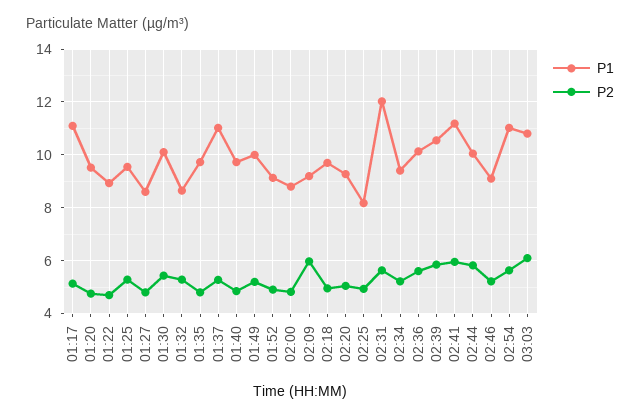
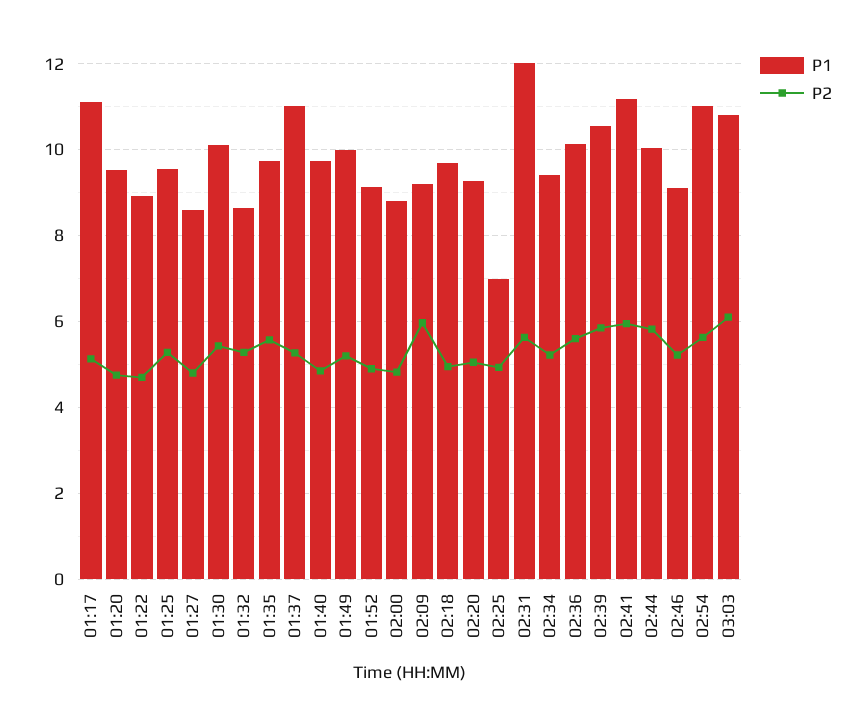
P2, 01:35: 4.75 -> 5.6
P1, 02:25: 8.25 -> 7

